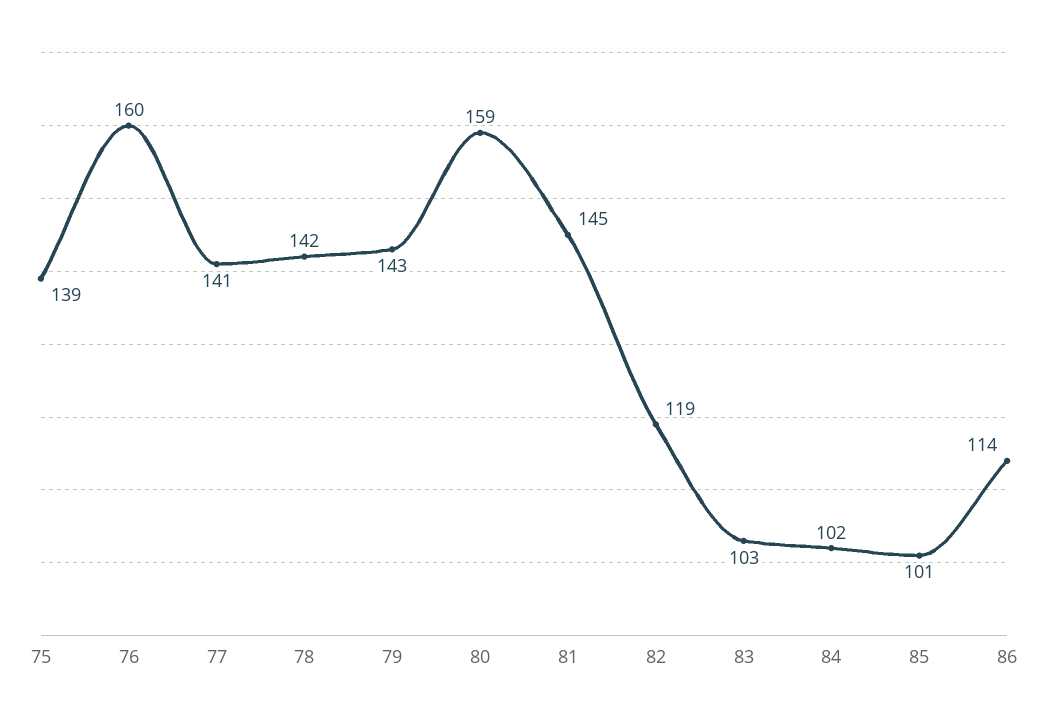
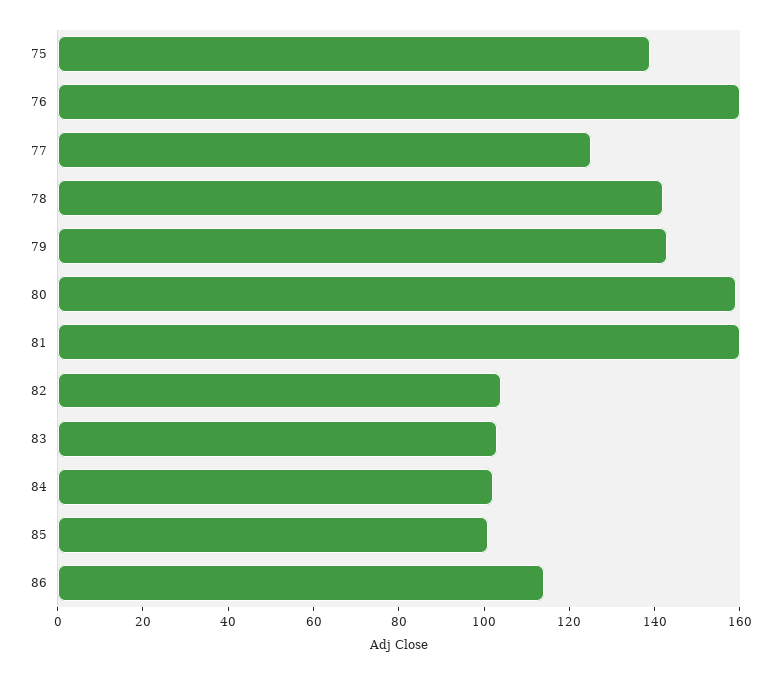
77: 141 -> 125
81: 145 -> 160
82: 119 -> 105

